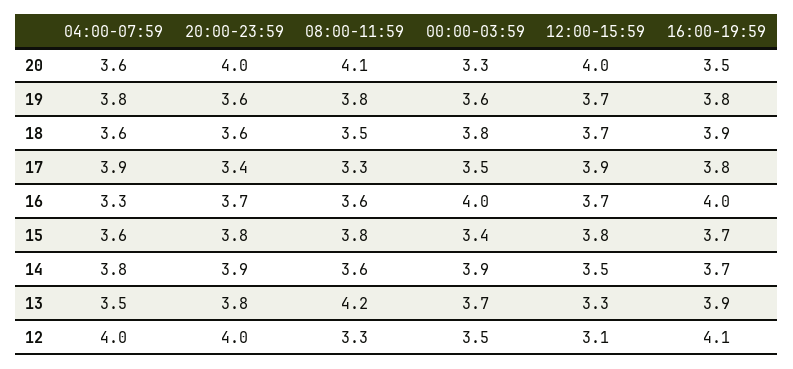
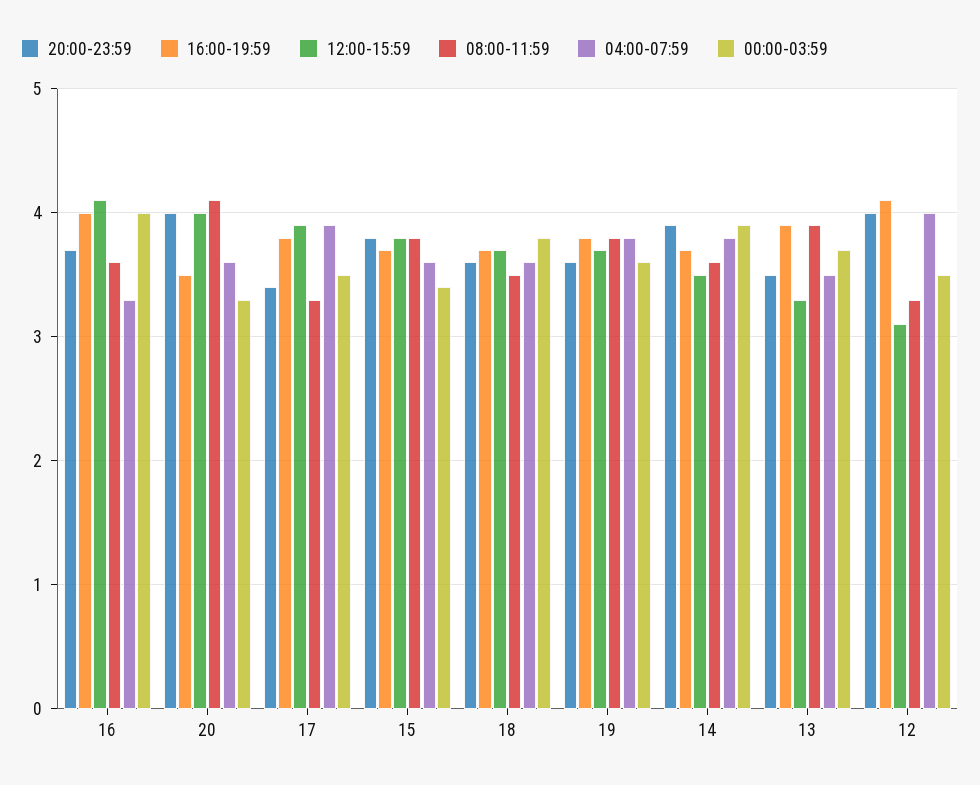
16:00-19:59, 18: 3.9 -> 3.7
12:00-15:59, 16: 3.7 -> 4.1
20:00-23:59, 13: 3.8 -> 3.5
08:00-11:59, 13: 4.2 -> 3.9

